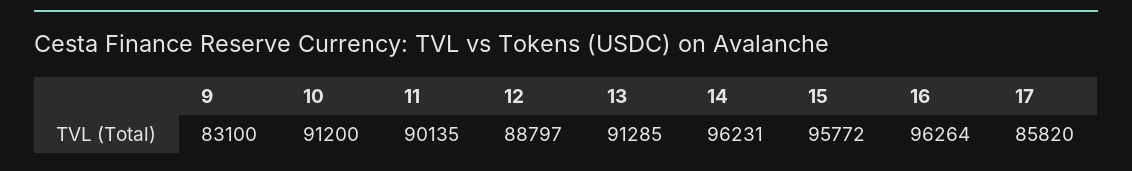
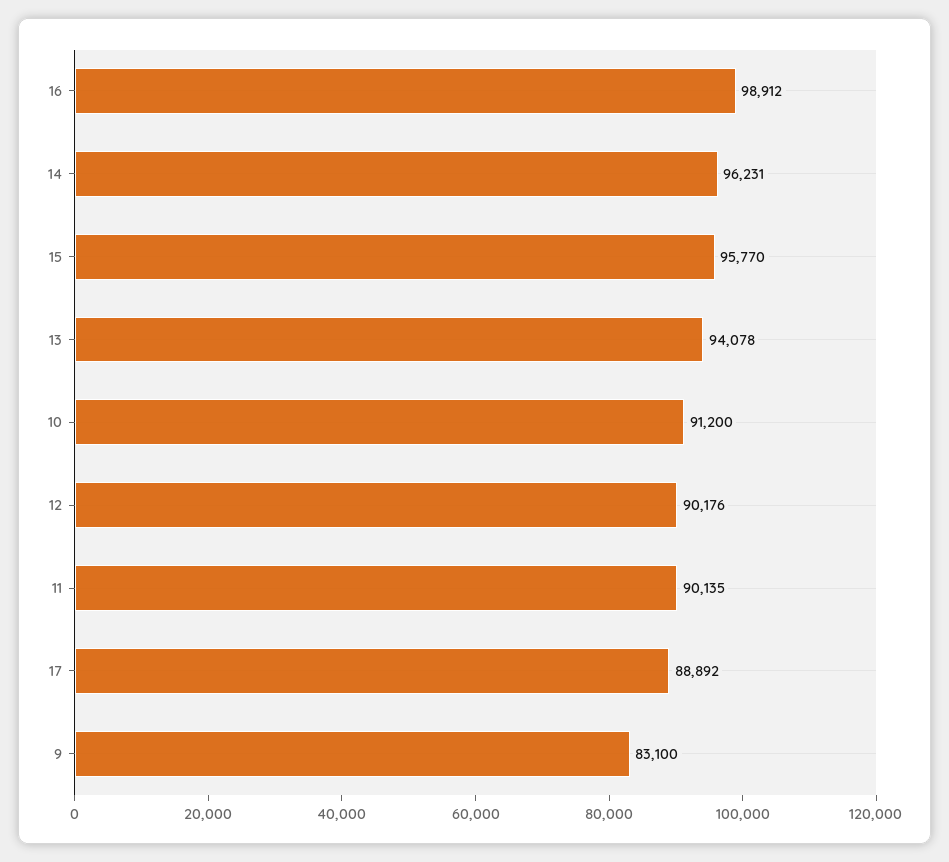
12: 88797 -> 90176
13: 91285 -> 94078
15: 95772 -> 95770
16: 96264 -> 98912
17: 85820 -> 88892

